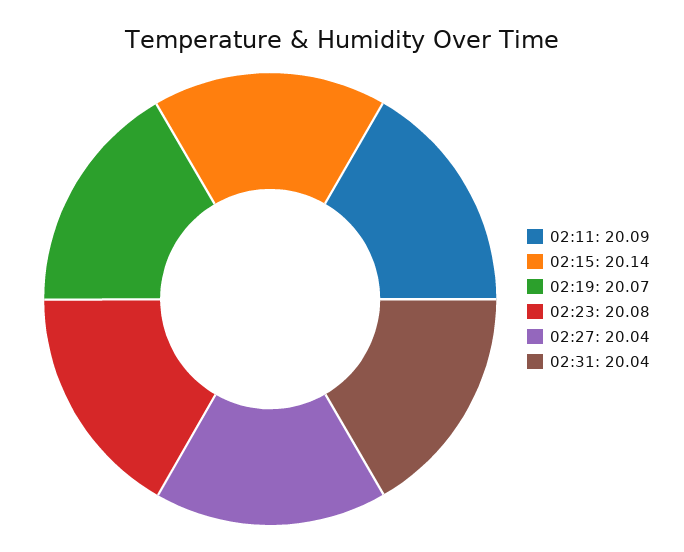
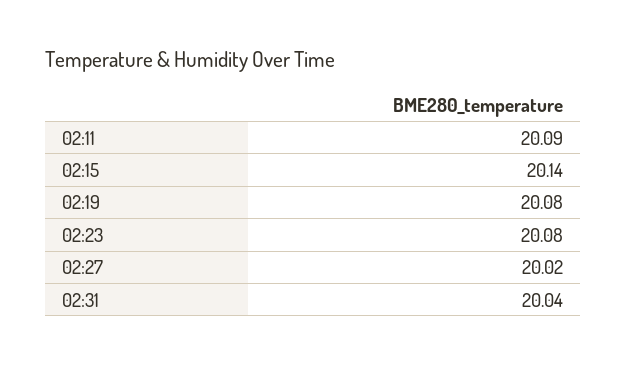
02:19: 20.07 -> 20.08
02:27: 20.04 -> 20.02

